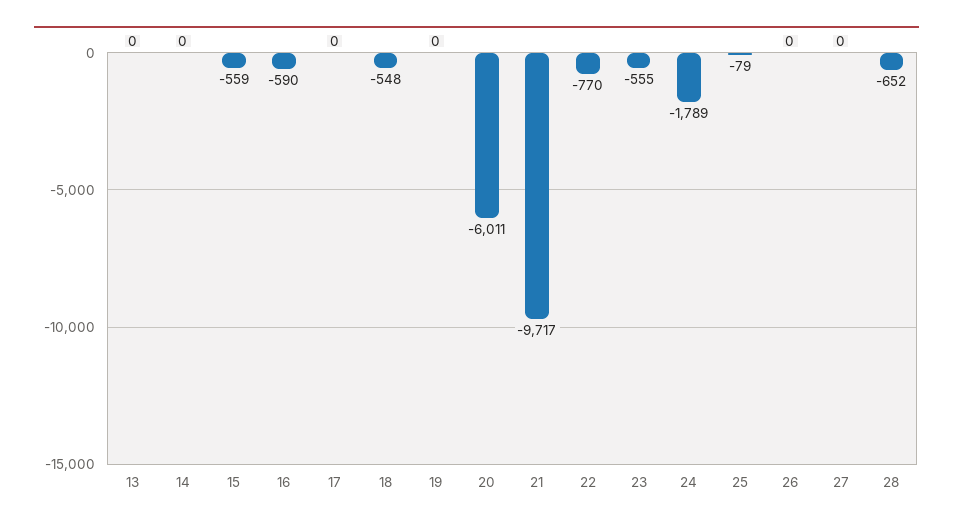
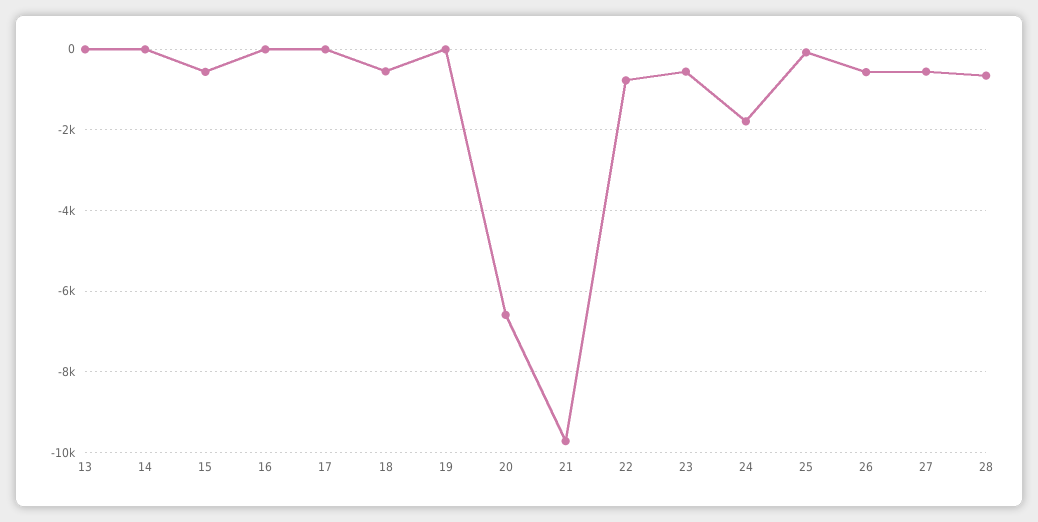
16: -590 -> 0
20: -6011 -> -6600
26: 0 -> -600
27: 0 -> -600

